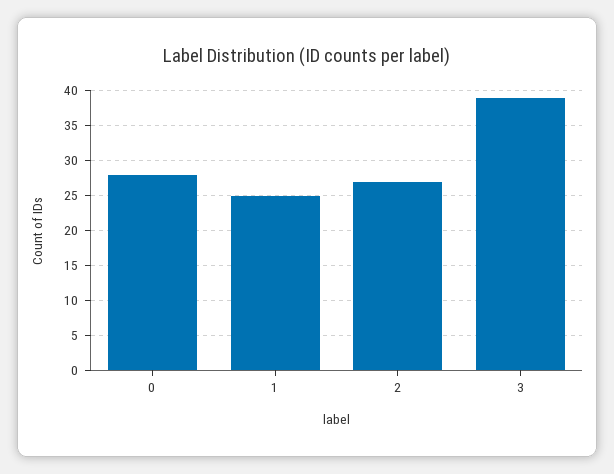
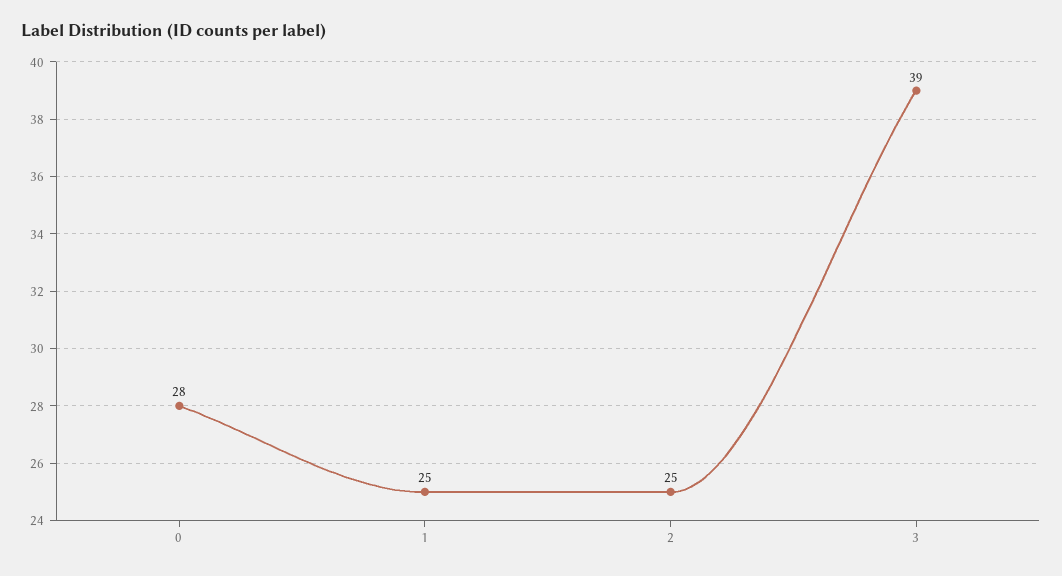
2: 27 -> 25

